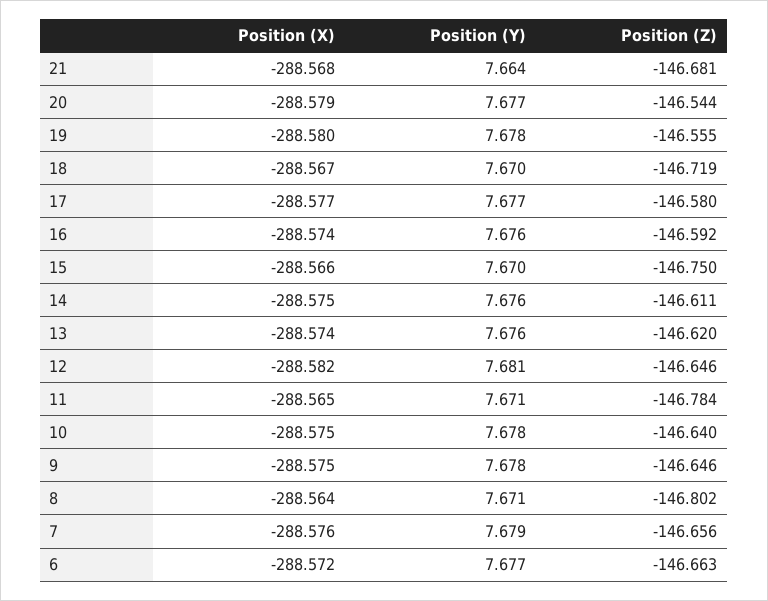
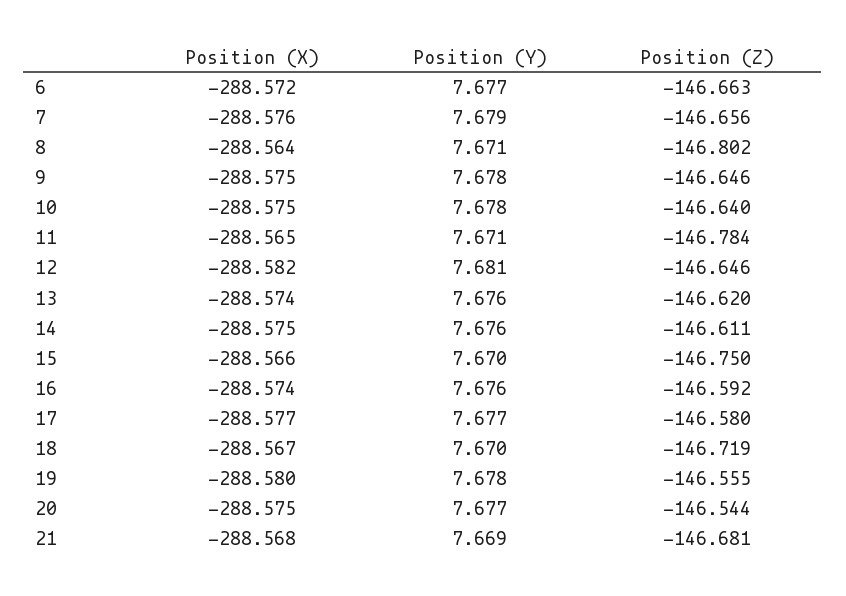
Position (Y), 21: 7.664 -> 7.669
Position (X), 20: -288.579 -> -288.575

